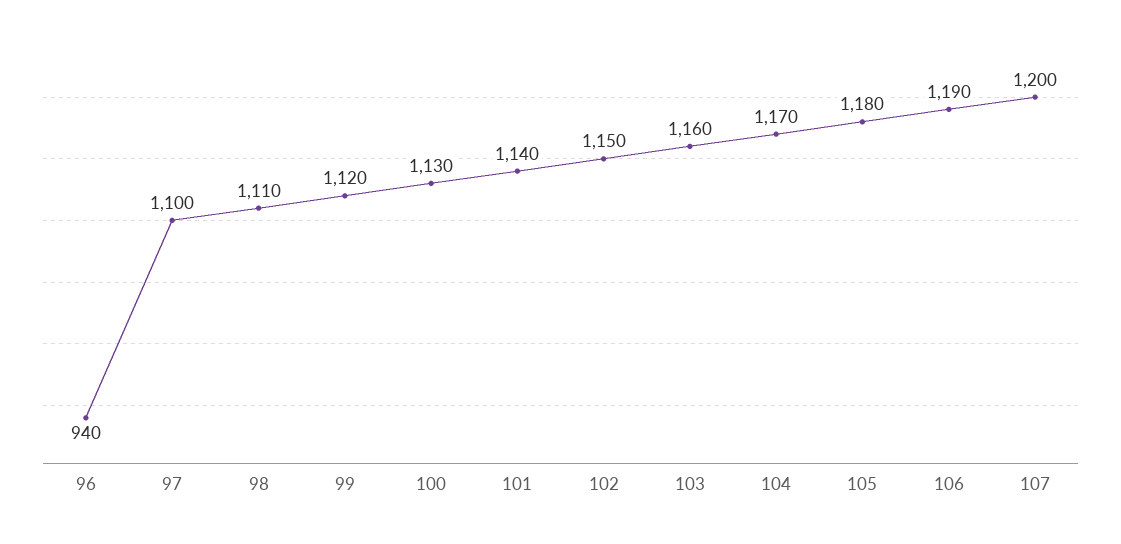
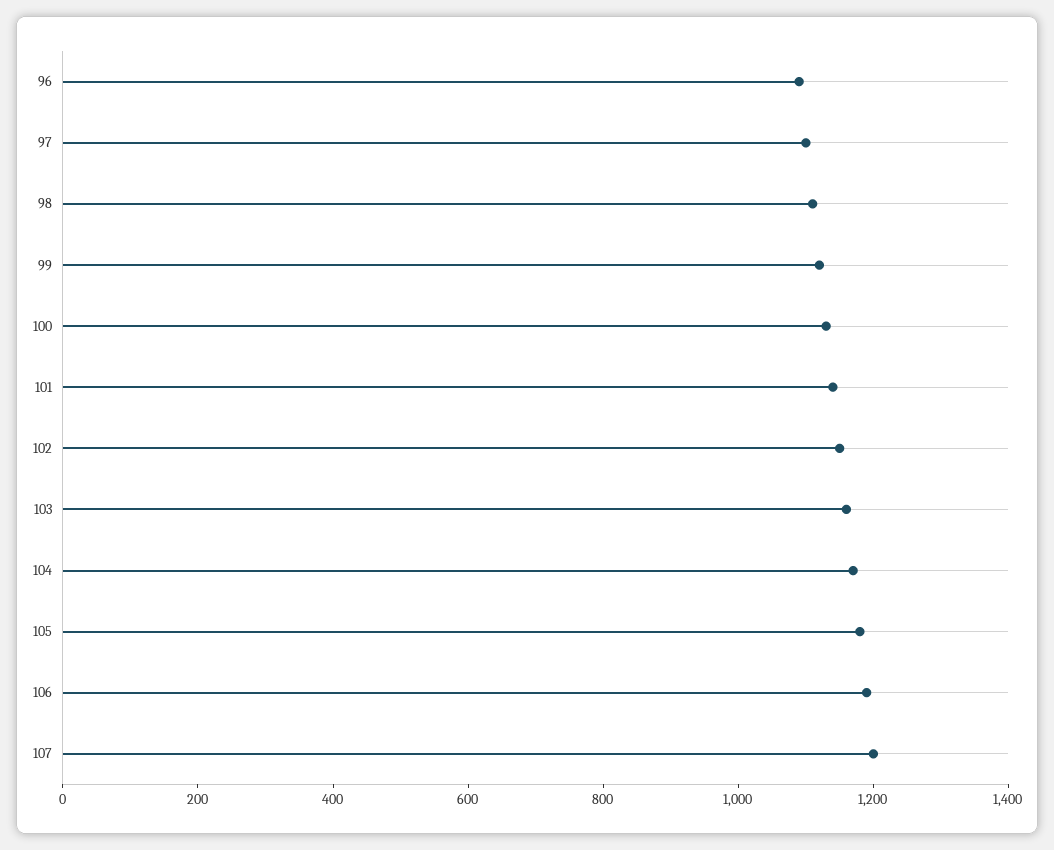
96: 940 -> 1100

